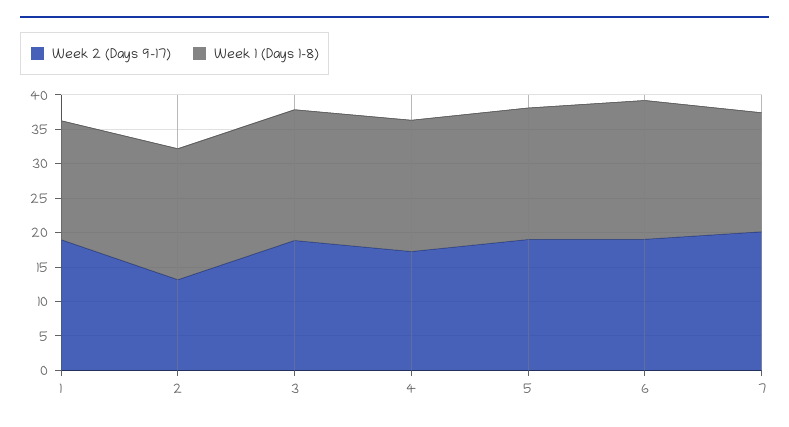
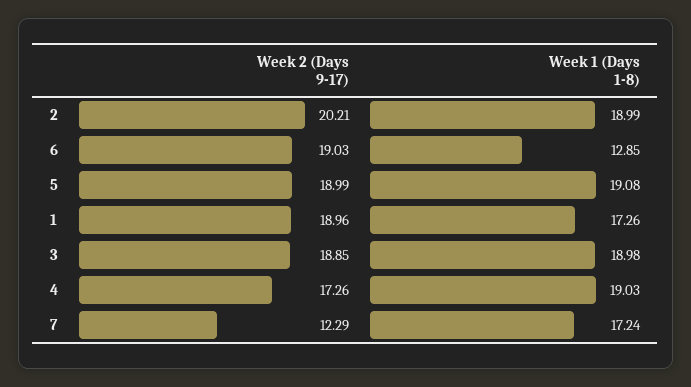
Week 2 (Days 9-17), 2: 12.5 -> 20.21
Week 1 (Days 1-8), 6: 20 -> 12.85
Week 2 (Days 9-17), 7: 20 -> 12.29

